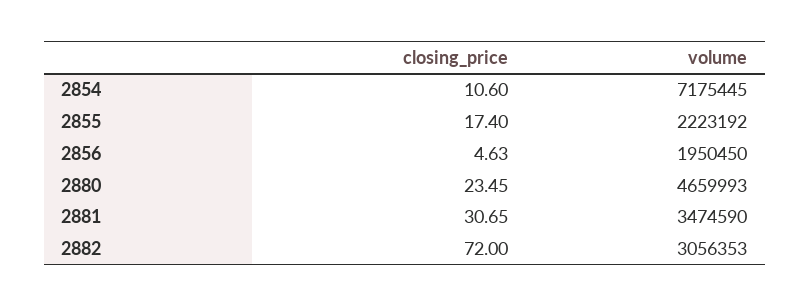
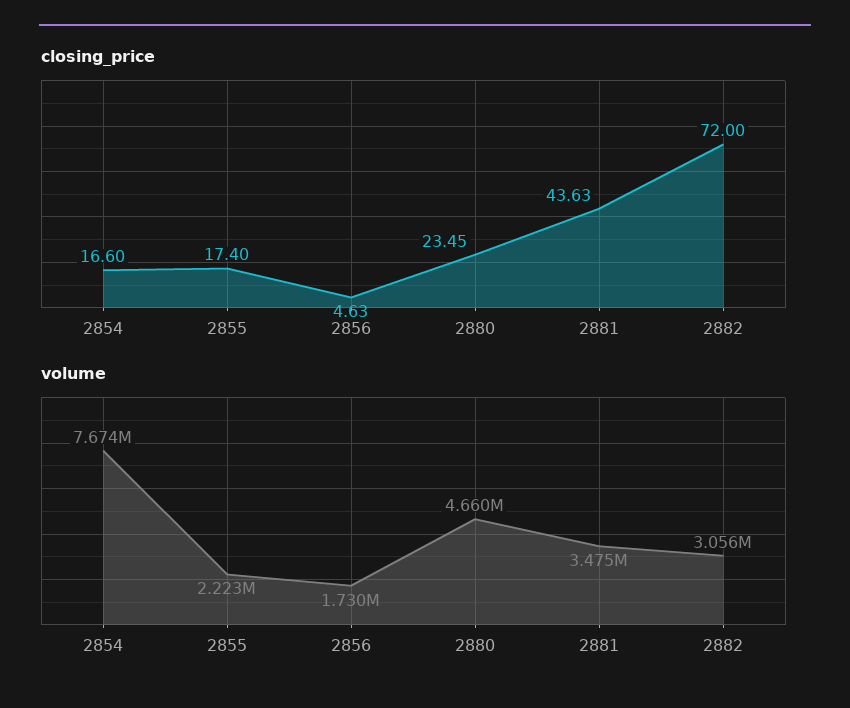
closing_price, 2854: 10.6 -> 16.6
volume, 2854: 7175445 -> 7674000
volume, 2856: 1950450 -> 1730000
closing_price, 2881: 30.65 -> 43.63

